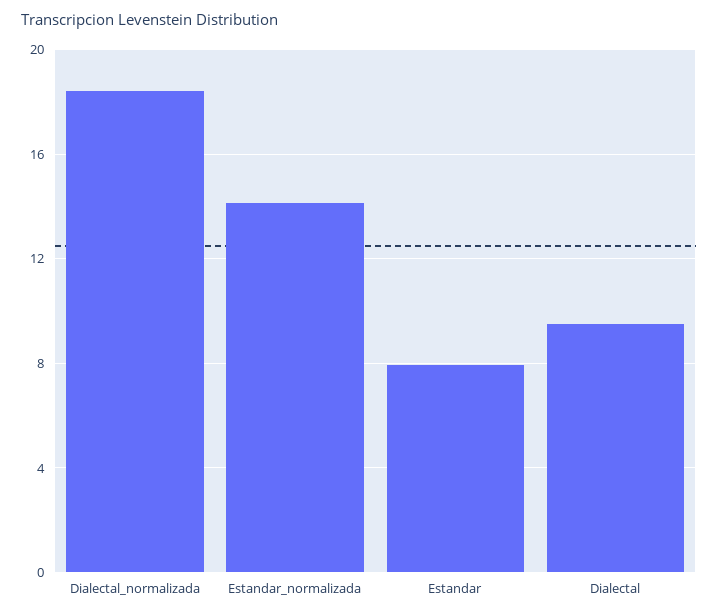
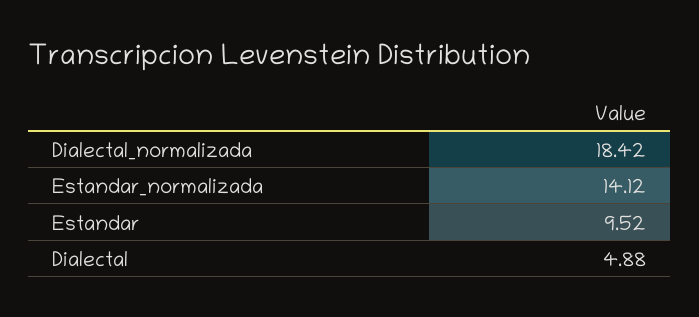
Estandar: 8 -> 9.52
Dialectal: 9.5 -> 4.88

